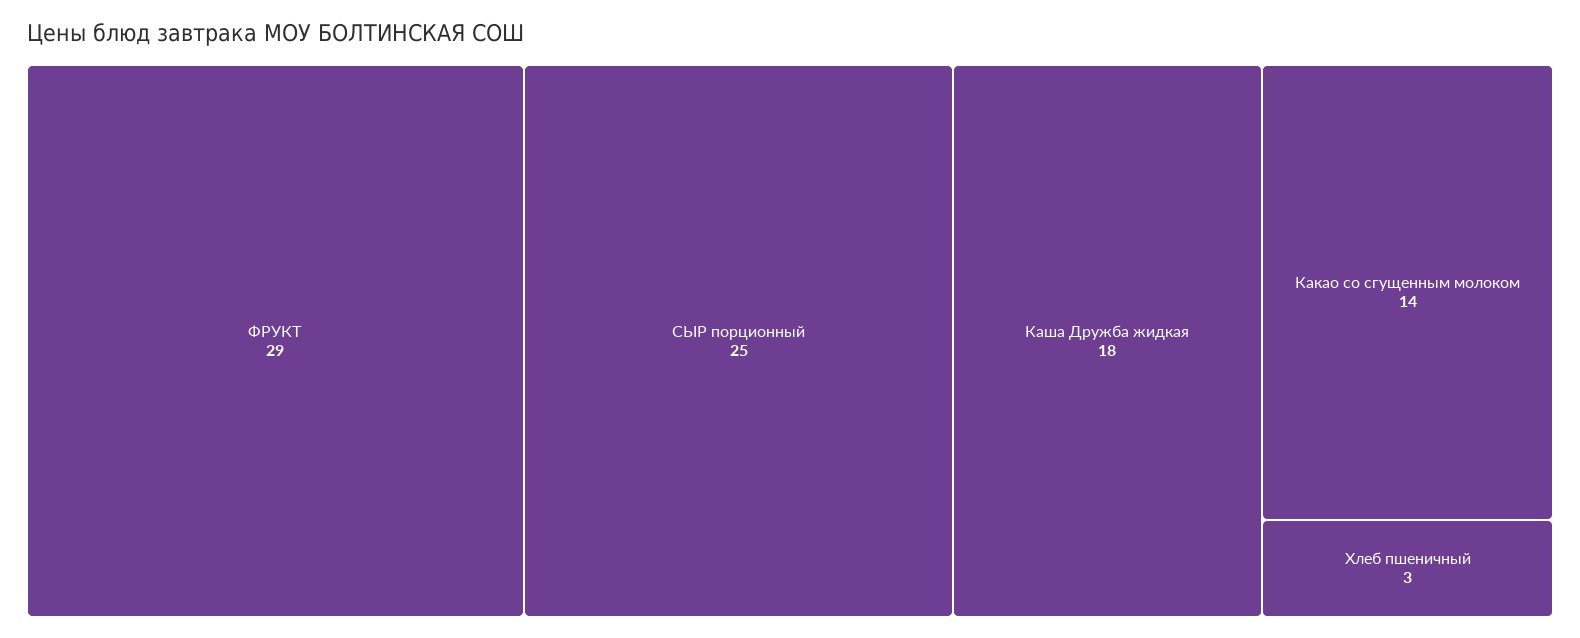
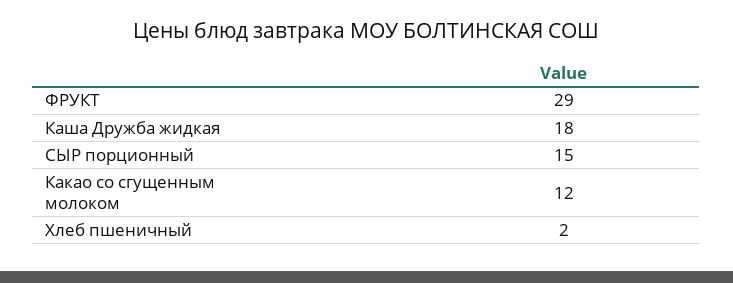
СЫР порционный: 25 -> 15
Какао со сгущенным молоком: 14 -> 12
Хлеб пшеничный: 3 -> 2

